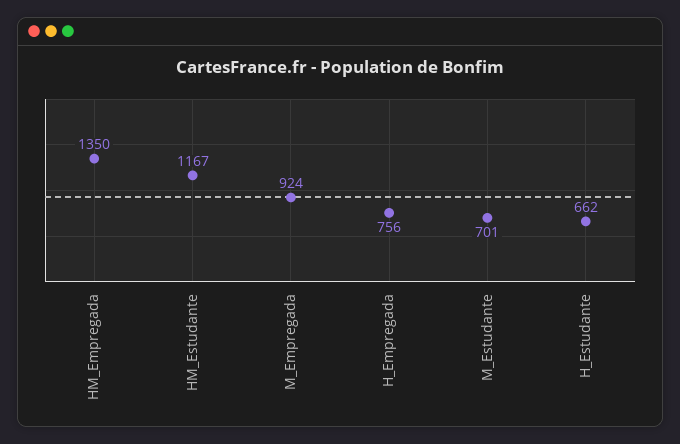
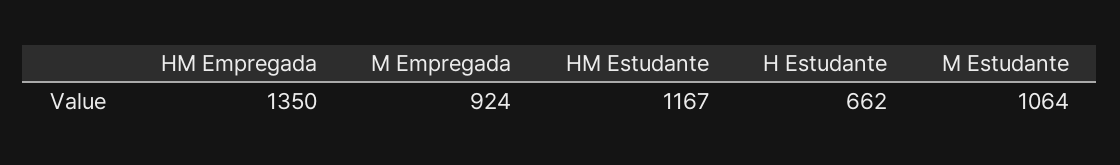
H_Empregada: 756 -> none
M_Estudante: 701 -> 1064

